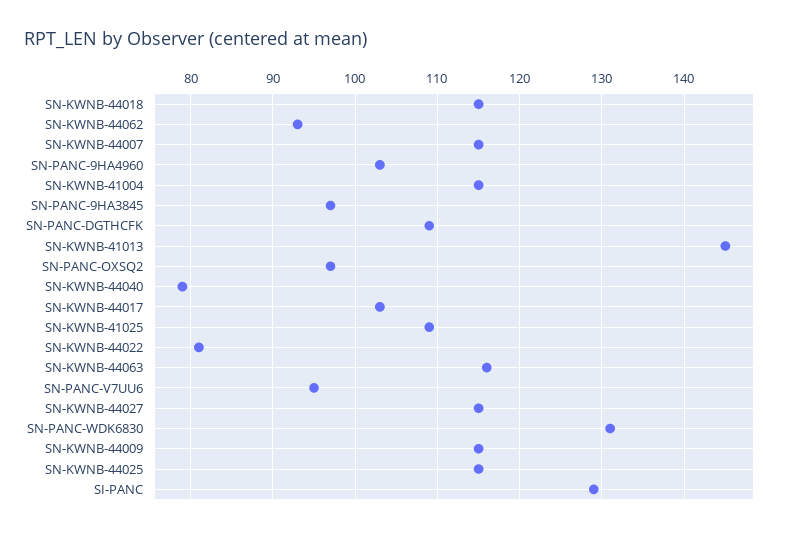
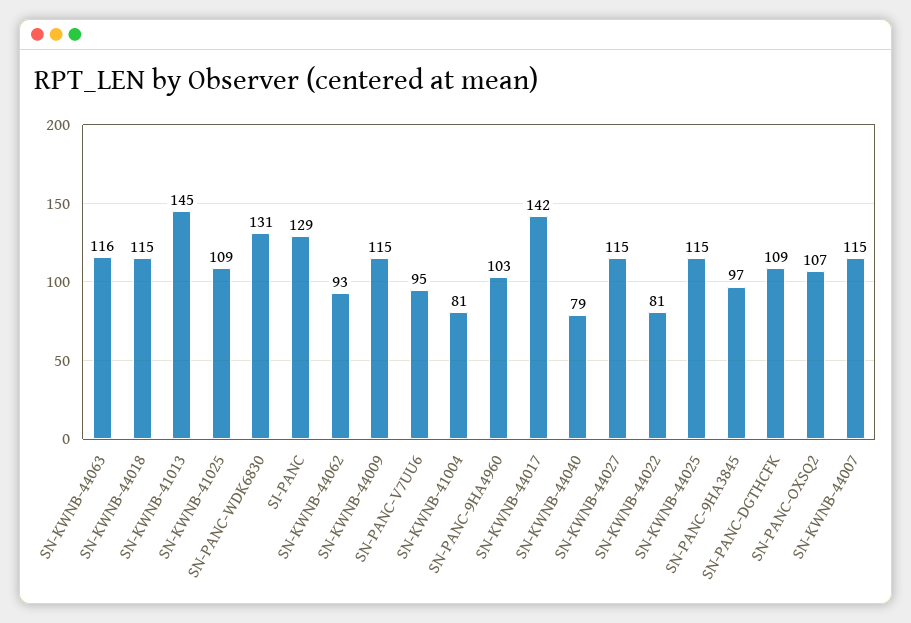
SN-KWNB-41004: 115 -> 81
SN-PANC-OXSQ2: 97 -> 107
SN-KWNB-44017: 103 -> 142

